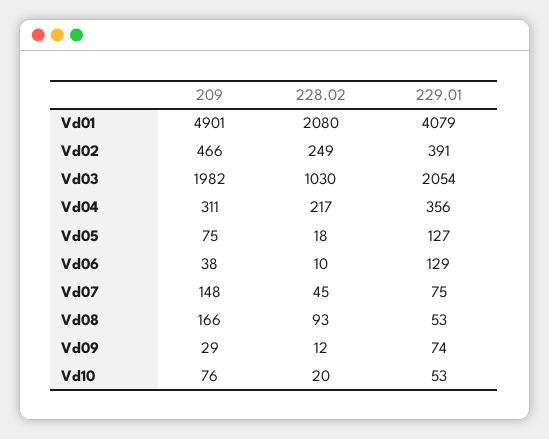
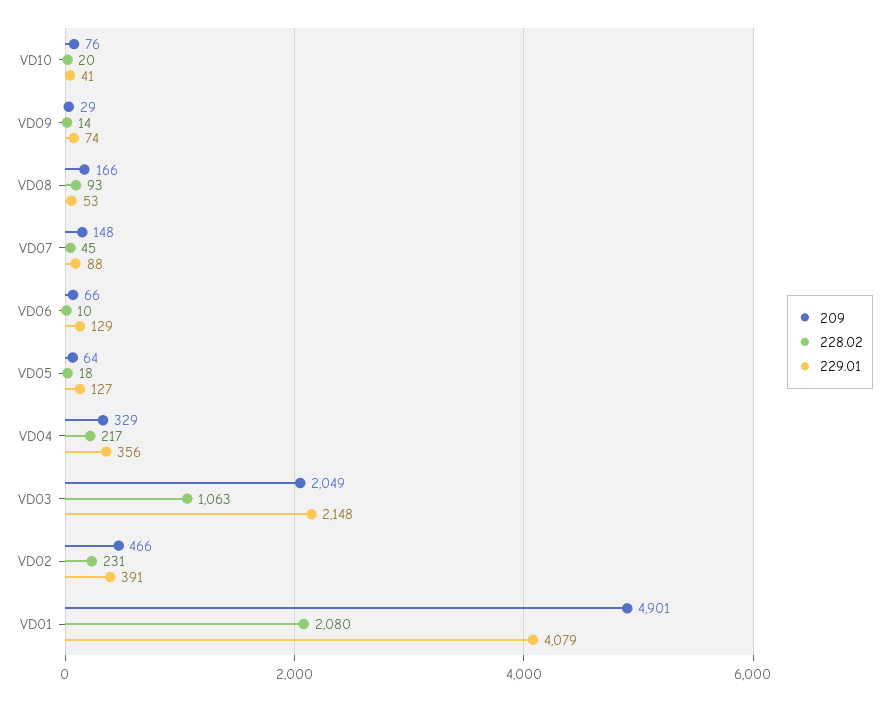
228.02, Vd02: 249 -> 231
209, Vd03: 1982 -> 2049
228.02, Vd03: 1030 -> 1063
229.01, Vd03: 2054 -> 2148
209, Vd04: 311 -> 329
209, Vd05: 75 -> 64
209, Vd06: 38 -> 66
229.01, Vd07: 75 -> 88
228.02, Vd09: 12 -> 14
229.01, Vd10: 53 -> 41

